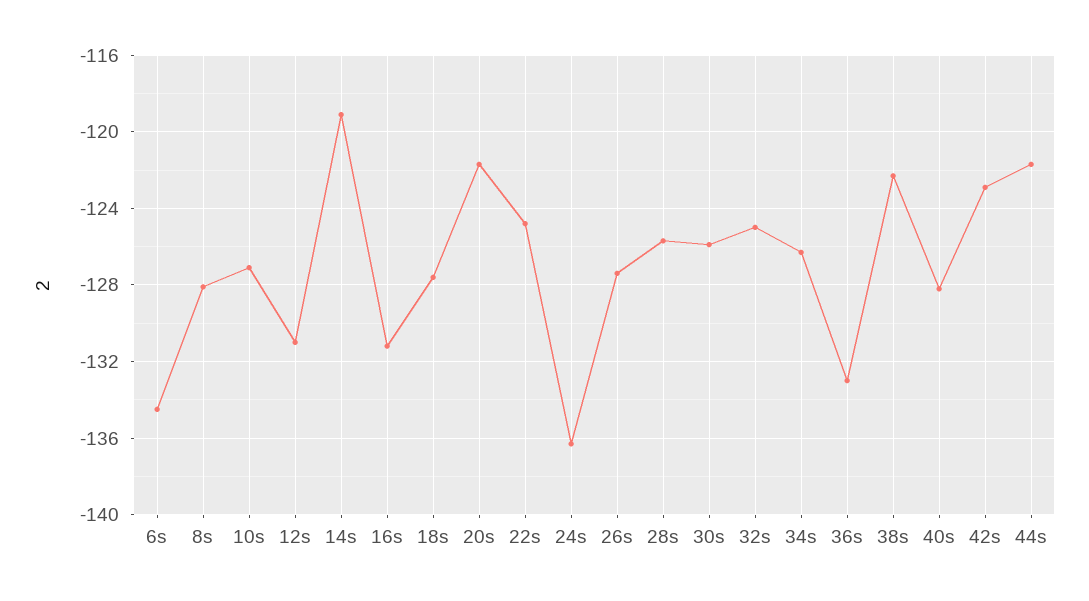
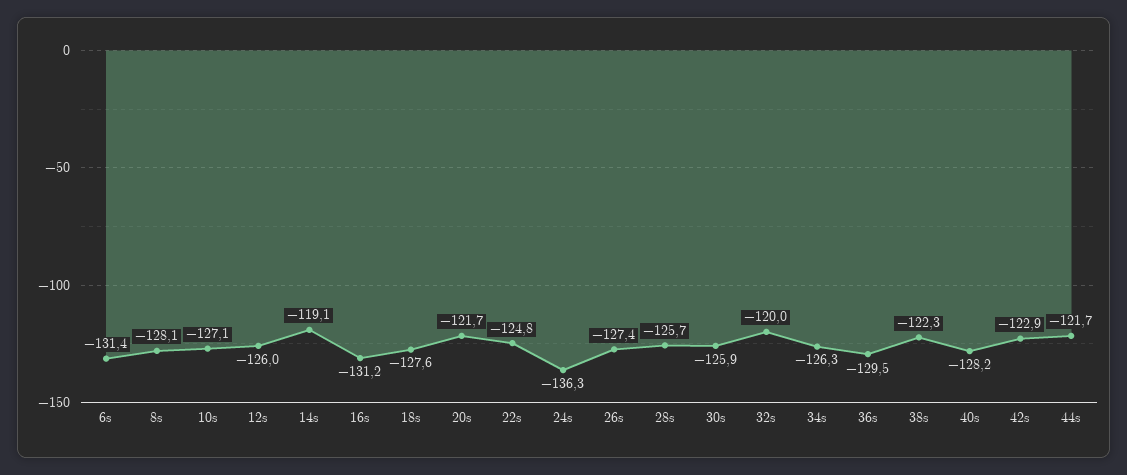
6s: -134.5 -> -131.4
12s: -131 -> -126
32s: -125 -> -120
36s: -133 -> -129.5

